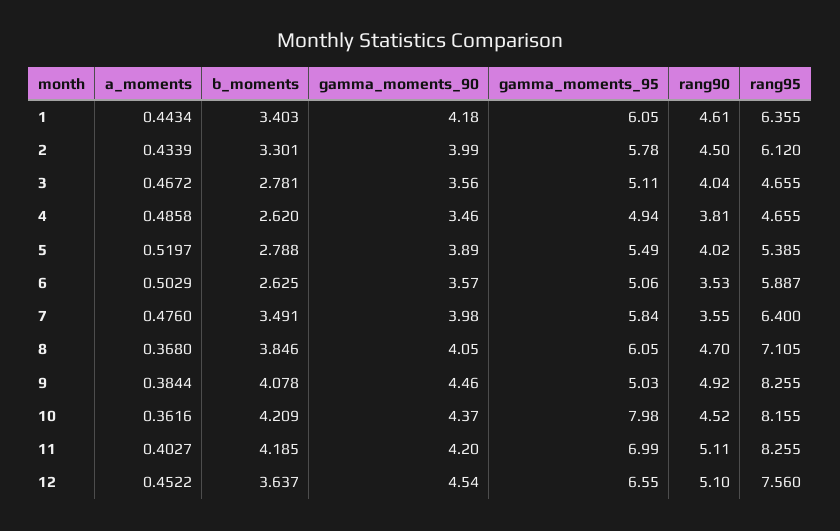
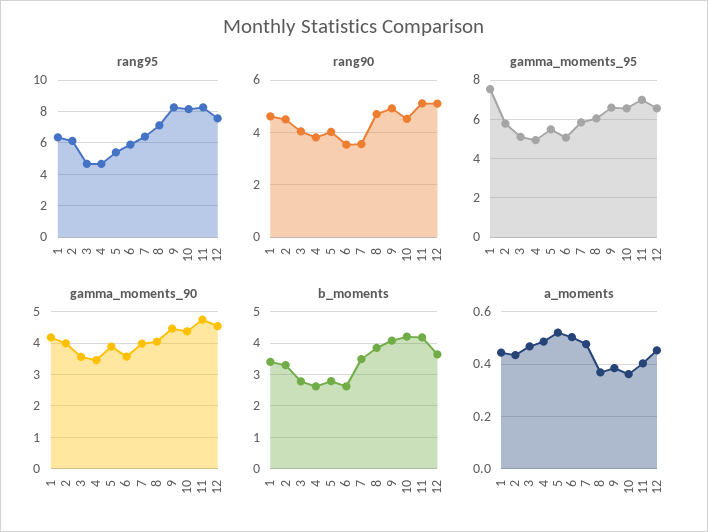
gamma_moments_95, 1: 6.05 -> 7.5
gamma_moments_95, 9: 5.03 -> 6.5
gamma_moments_95, 10: 7.98 -> 6.5
gamma_moments_90, 11: 4.2 -> 4.8

